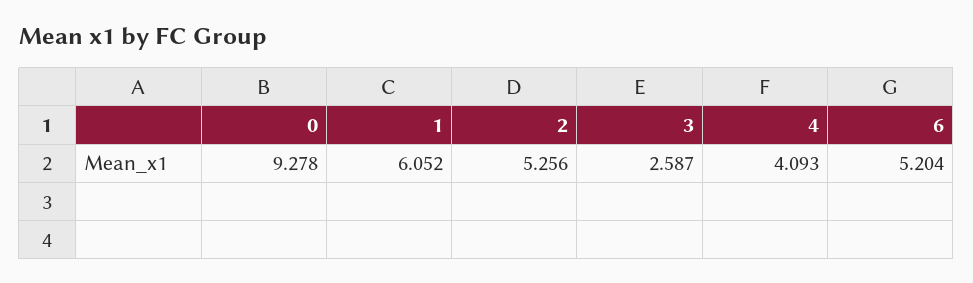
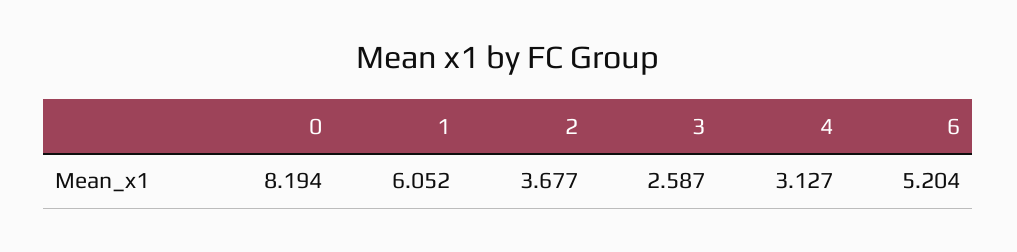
0: 9.278 -> 8.194
2: 5.256 -> 3.677
4: 4.093 -> 3.127

